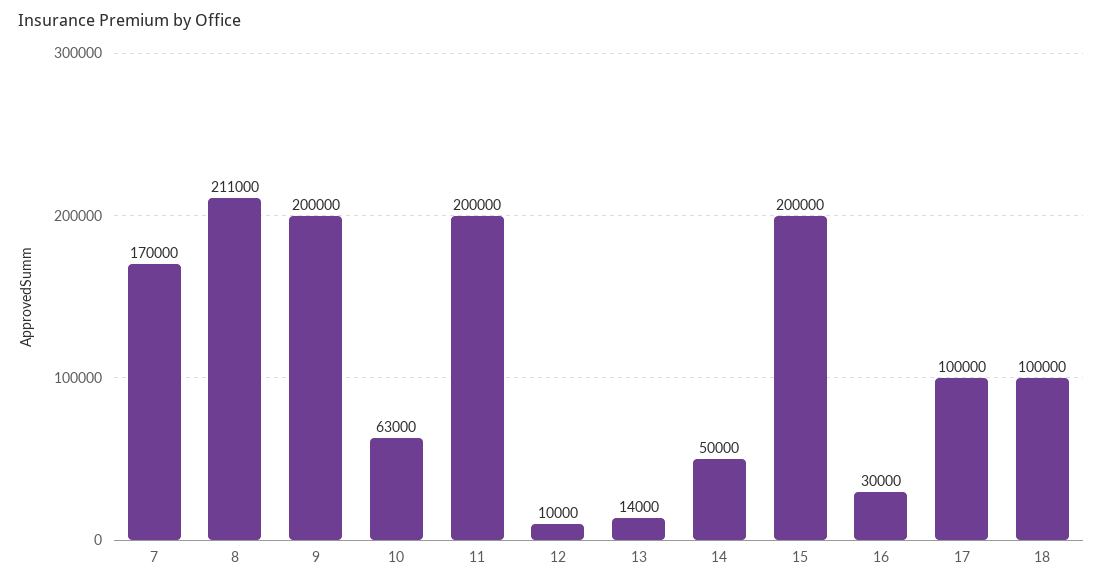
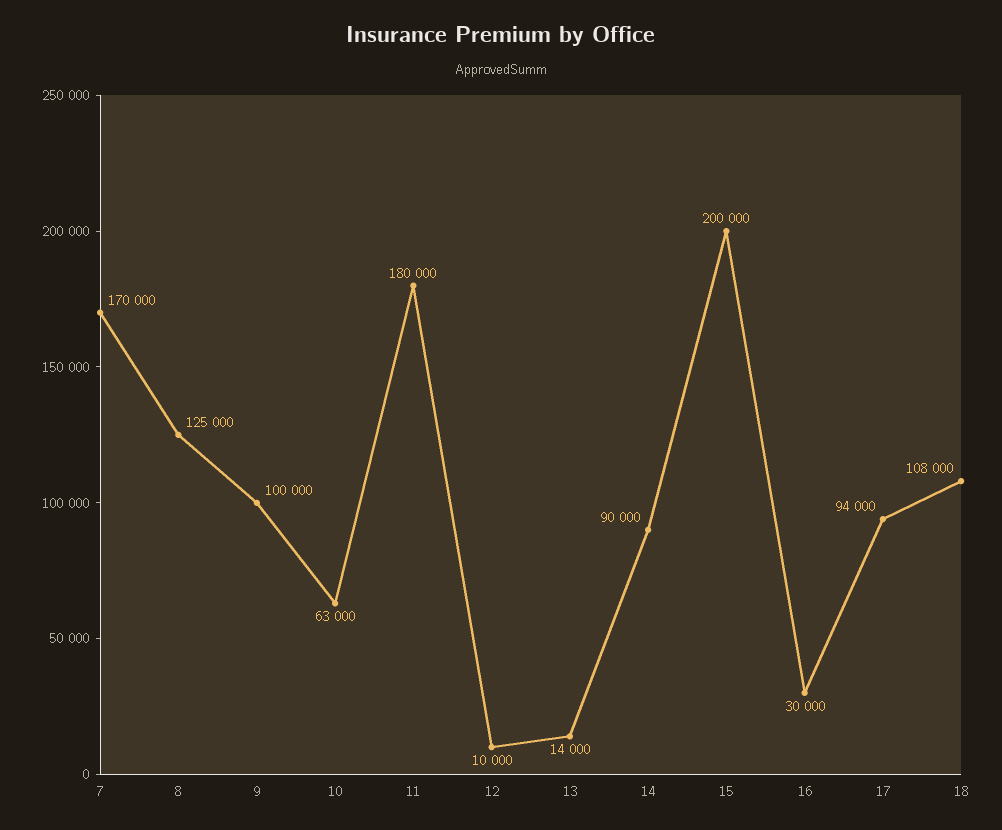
8: 211000 -> 125000
9: 200000 -> 100000
11: 200000 -> 180000
14: 50000 -> 90000
17: 100000 -> 94000
18: 100000 -> 108000

